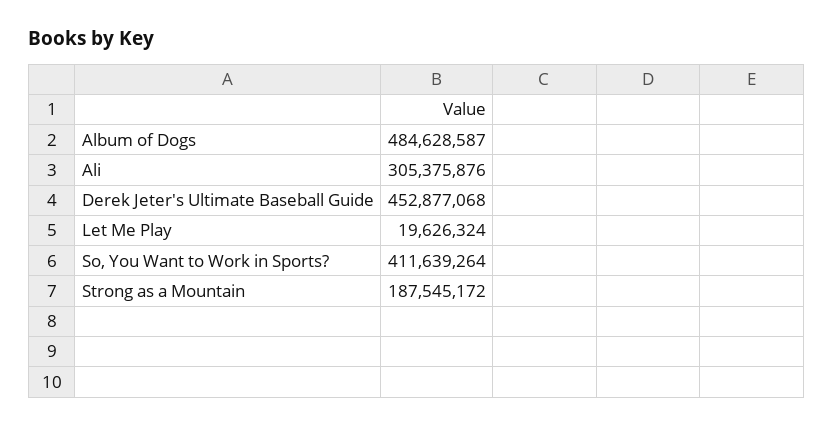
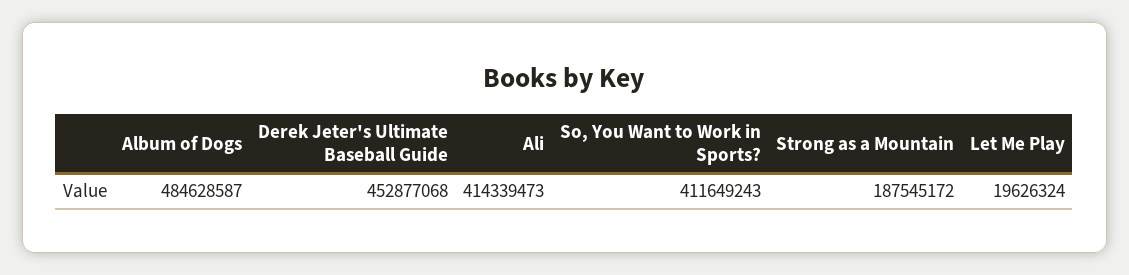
Ali: 305375876 -> 414339473
So, You Want to Work in Sports?: 411639264 -> 411649243

